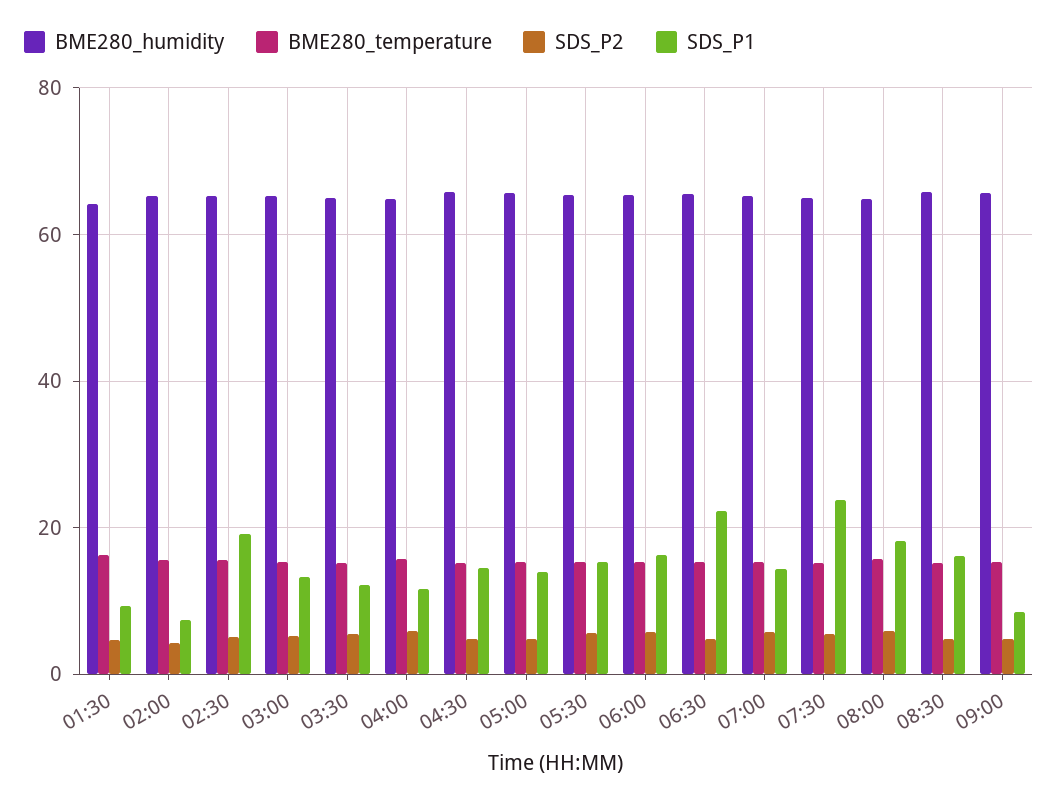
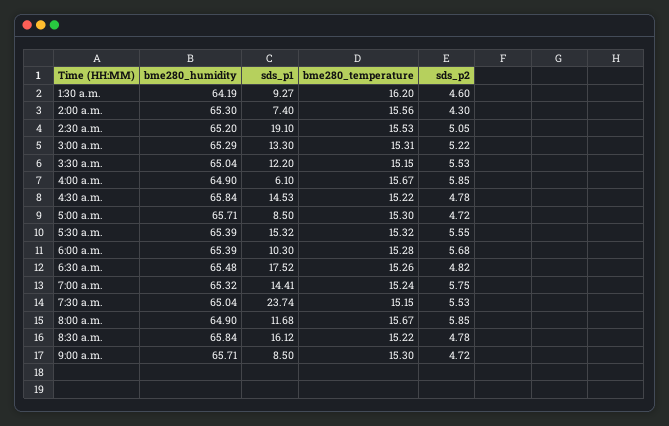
SDS_P1, 04:00: 12 -> 6.1
SDS_P1, 05:00: 14 -> 8.5
SDS_P1, 06:00: 16 -> 10.3
SDS_P1, 06:30: 22 -> 17.52
SDS_P1, 08:00: 18 -> 11.68

